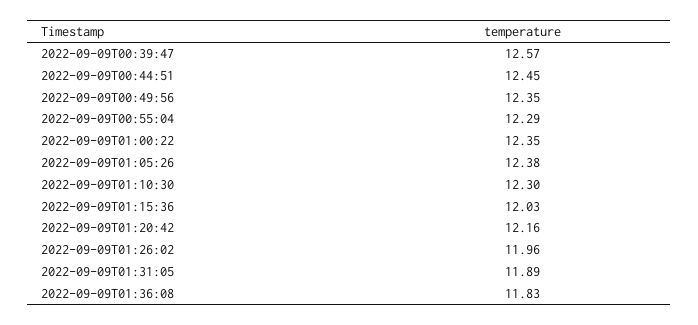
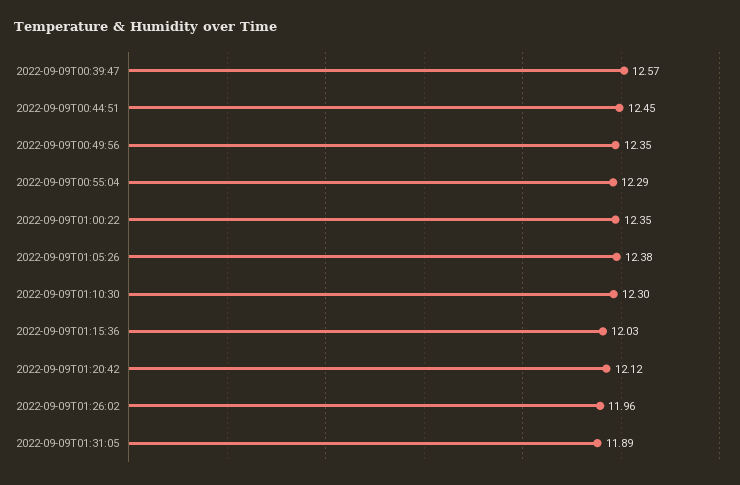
2022-09-09T01:20:42: 12.16 -> 12.12
2022-09-09T01:36:08: 11.83 -> none

